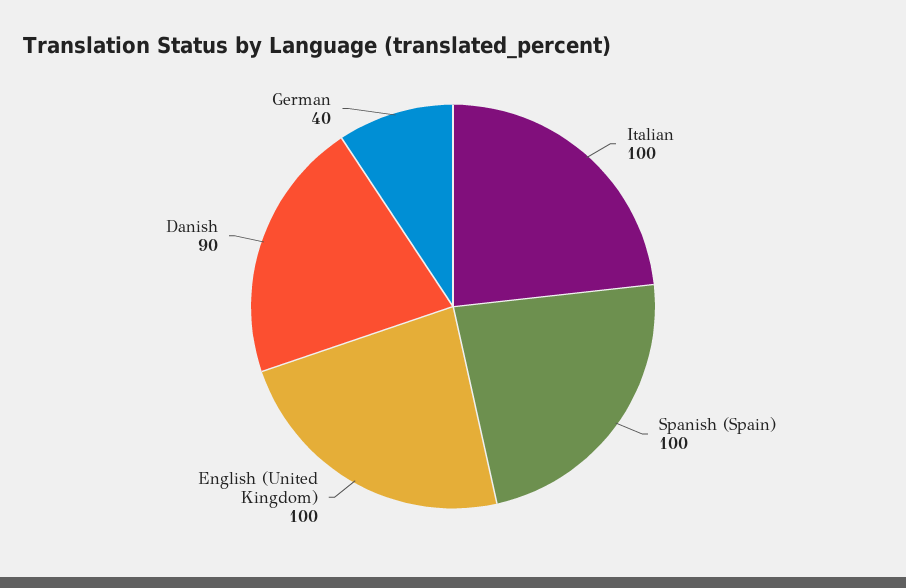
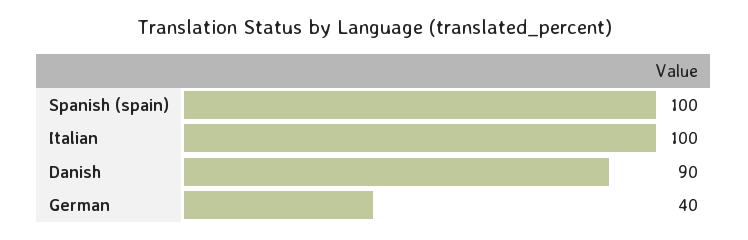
English (United Kingdom): 100 -> none

